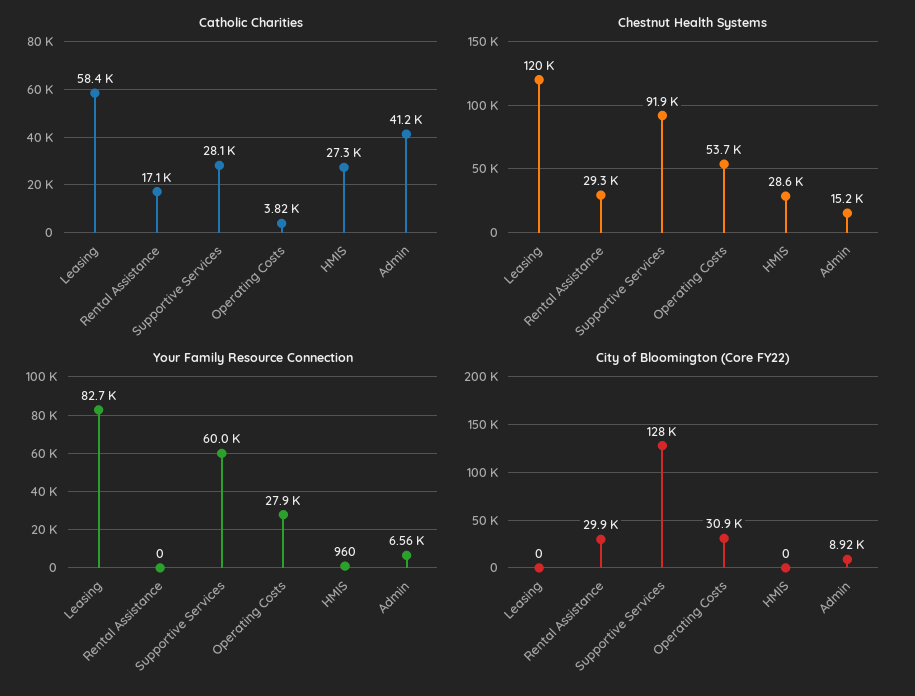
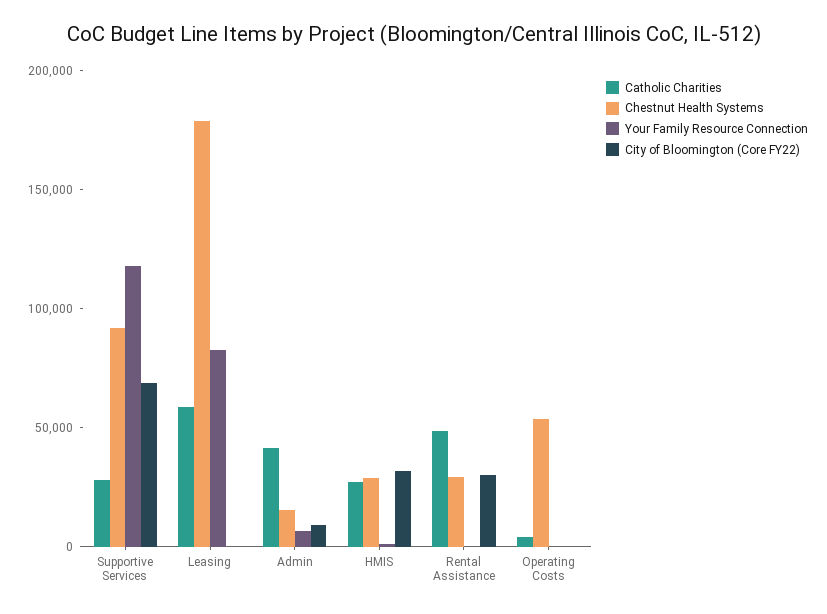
Catholic Charities, Rental Assistance: 17100 -> 50000
Chestnut Health Systems, Leasing: 120000 -> 180000
Your Family Resource Connection, Supportive Services: 60000 -> 120000
Your Family Resource Connection, Operating Costs: 27900 -> 0
City of Bloomington (Core FY22), Supportive Services: 128000 -> 70000
City of Bloomington (Core FY22), Operating Costs: 30900 -> 0
City of Bloomington (Core FY22), HMIS: 0 -> 30000

